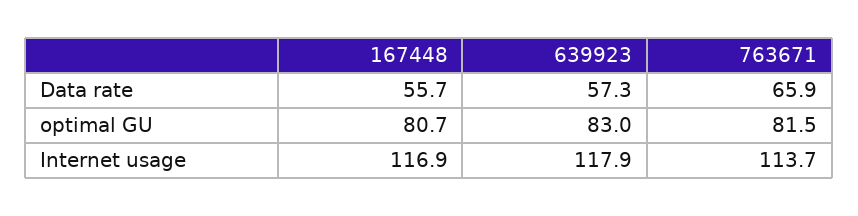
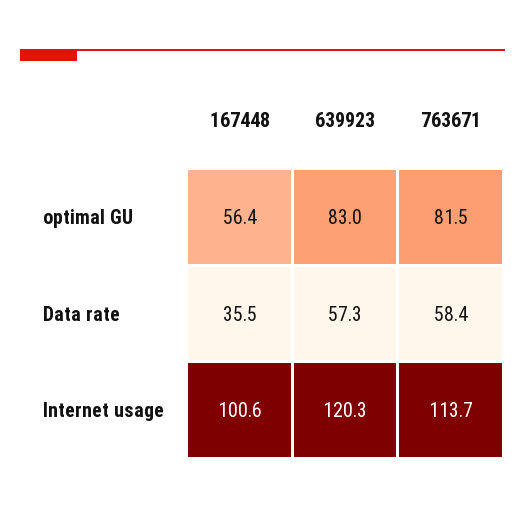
167448, Data rate: 55.7 -> 35.5
763671, Data rate: 65.9 -> 58.4
167448, optimal GU: 80.7 -> 56.4
167448, Internet usage: 116.9 -> 100.6
639923, Internet usage: 117.9 -> 120.3

